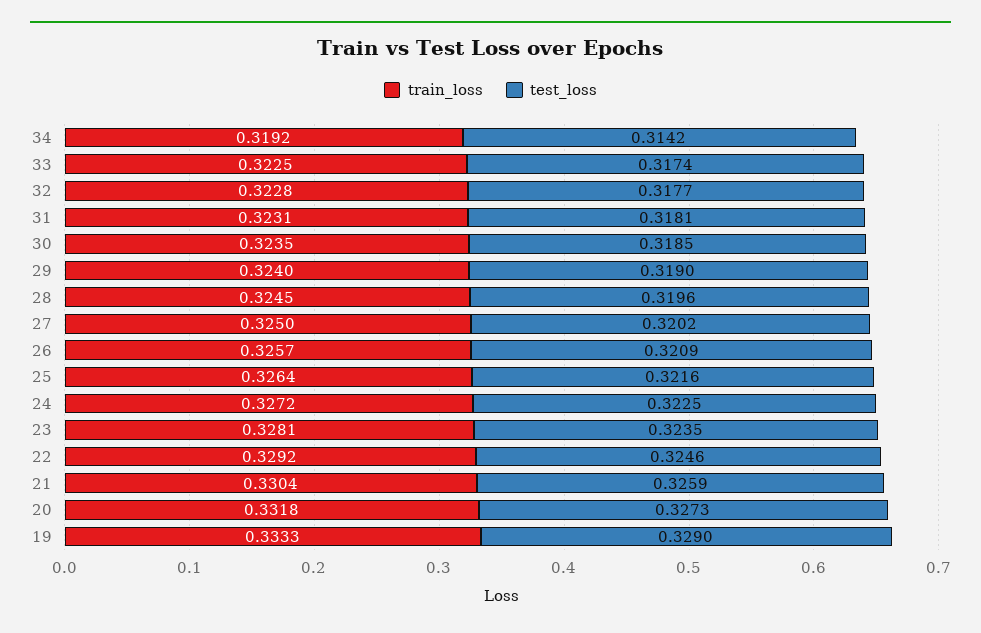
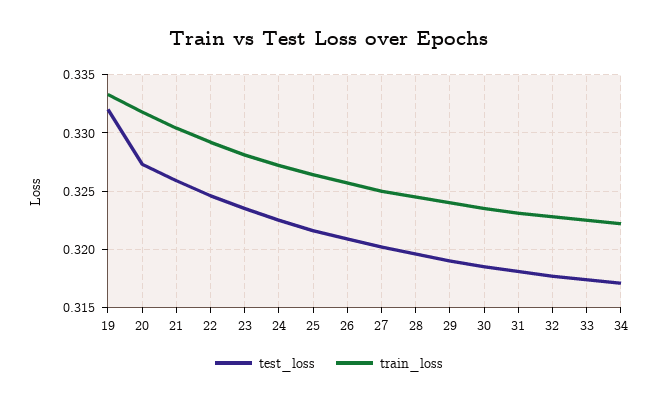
train_loss, 34: 0.3192 -> 0.322
test_loss, 34: 0.3142 -> 0.317
test_loss, 19: 0.329 -> 0.332

